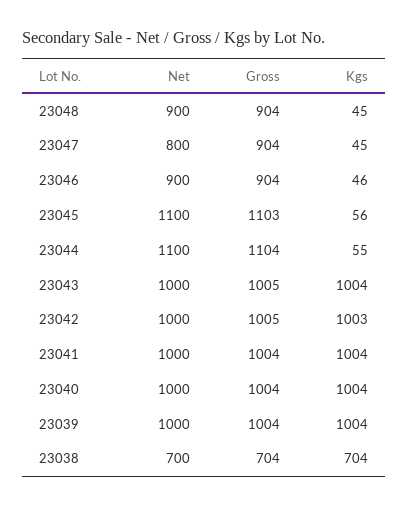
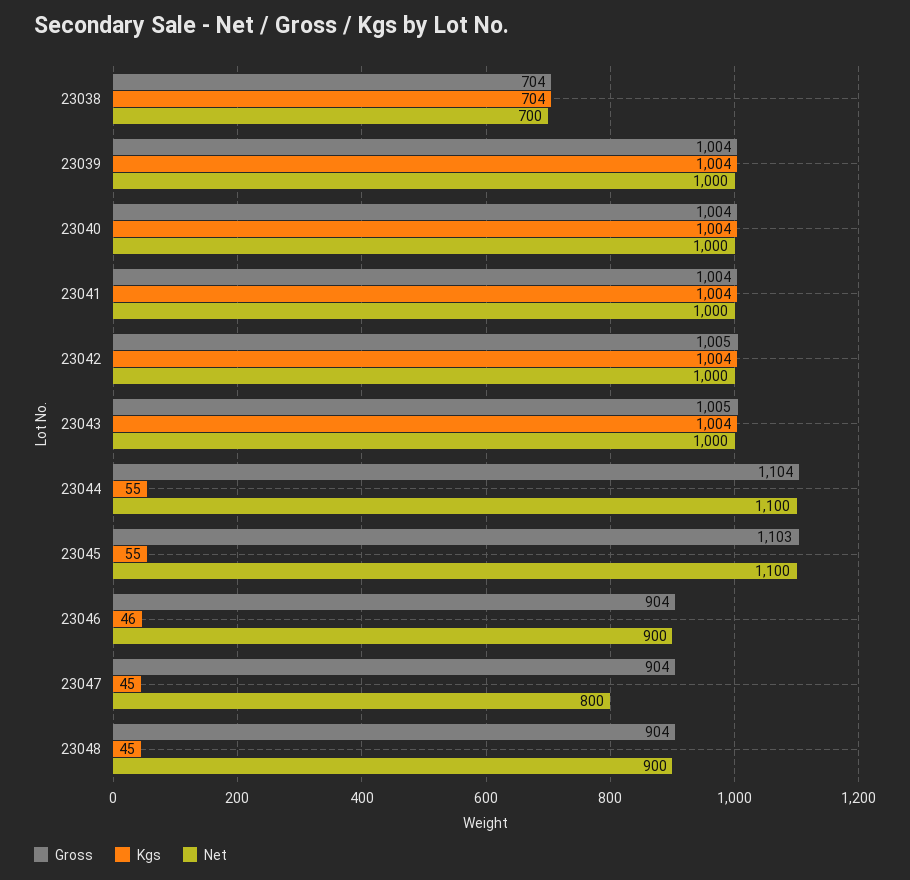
Kgs, 23045: 56 -> 55
Kgs, 23042: 1003 -> 1004

